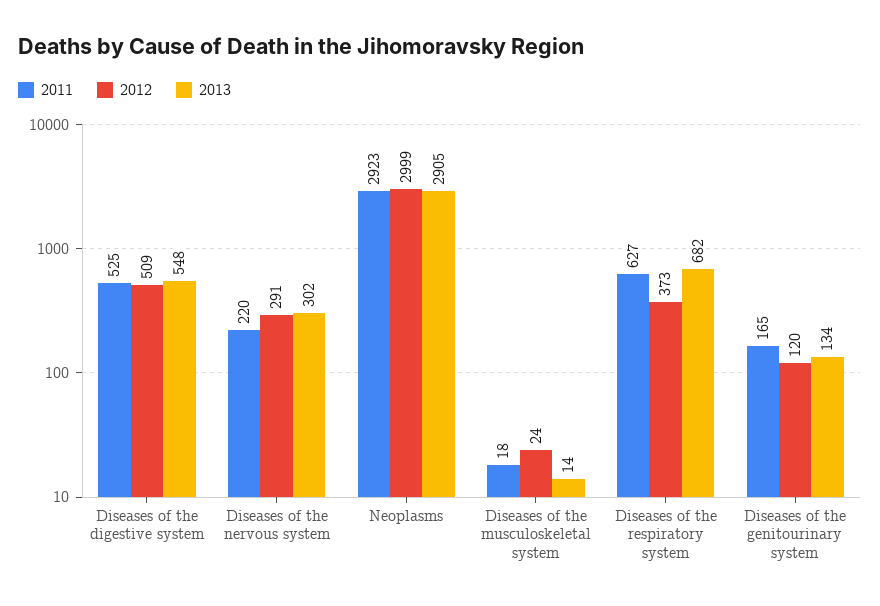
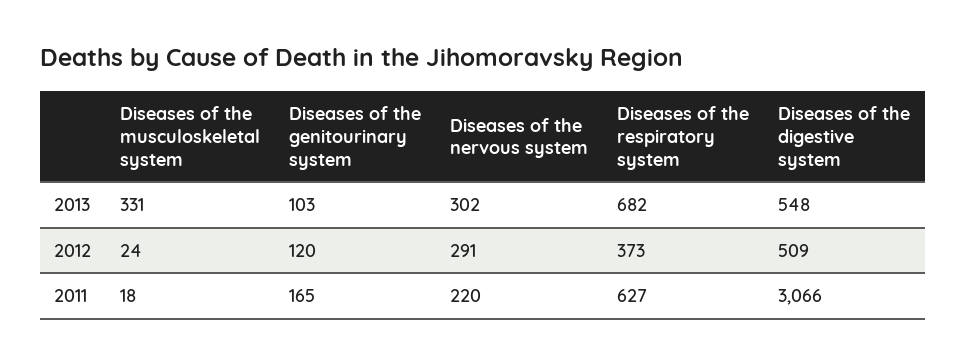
2011, Diseases of the digestive system: 525 -> 3066
2011, Neoplasms: 2923 -> none
2012, Neoplasms: 2999 -> none
2013, Neoplasms: 2905 -> none
2013, Diseases of the musculoskeletal system: 14 -> 331
2013, Diseases of the genitourinary system: 134 -> 103

